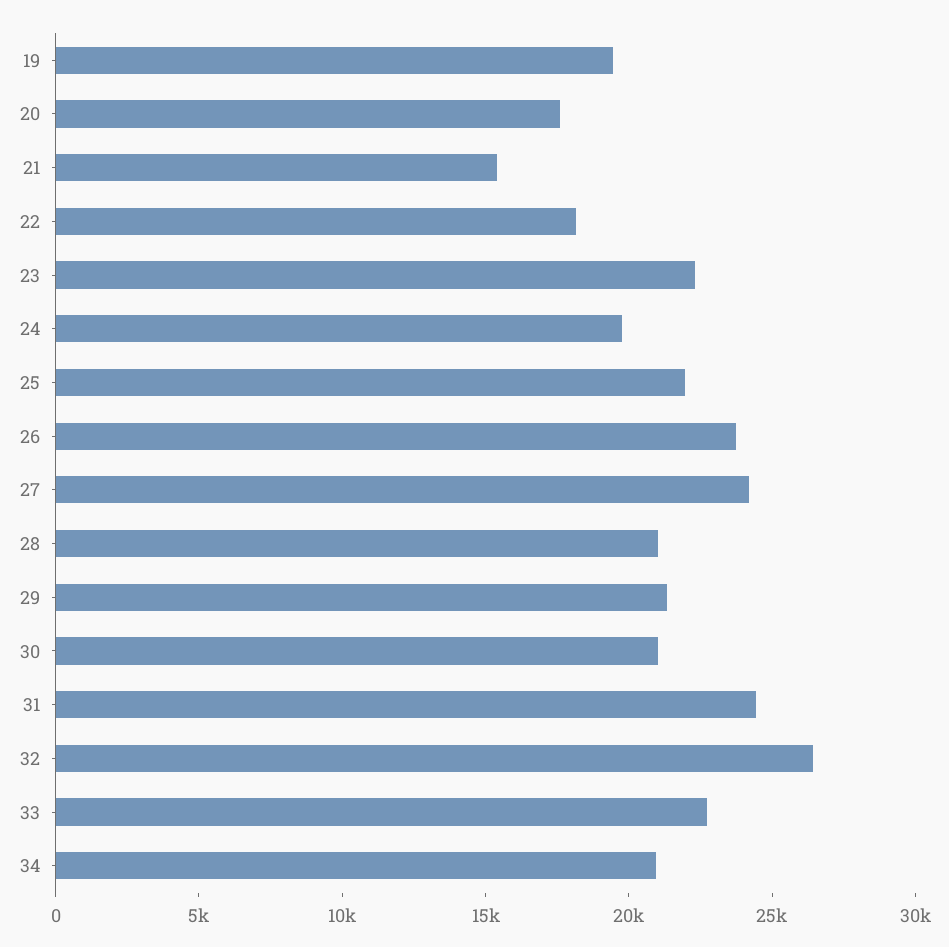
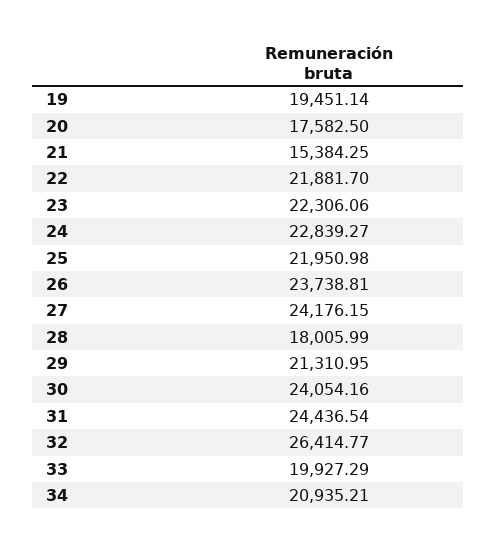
22: 18000 -> 21881.7
24: 20000 -> 22839.27
28: 21000 -> 18005.99
30: 21000 -> 24054.16
33: 23000 -> 19927.29

